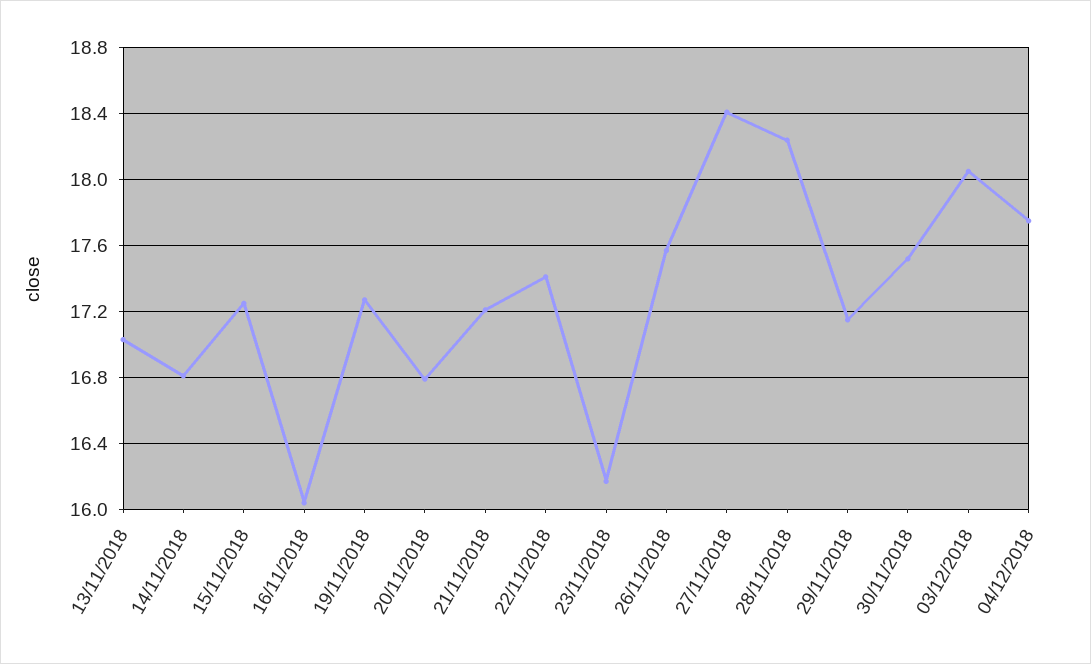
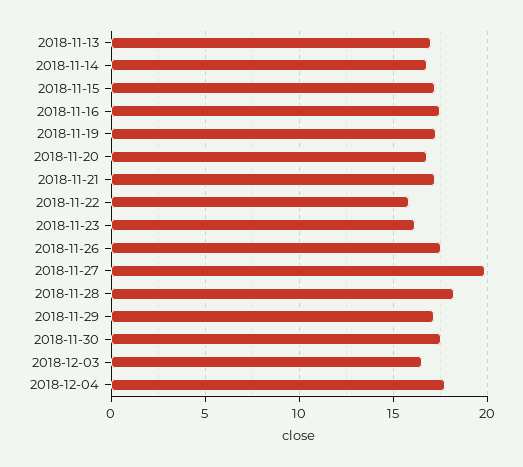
16/11/2018: 16.05 -> 17.5
22/11/2018: 17.4 -> 16
27/11/2018: 18.4 -> 20
03/12/2018: 18.05 -> 16.5

